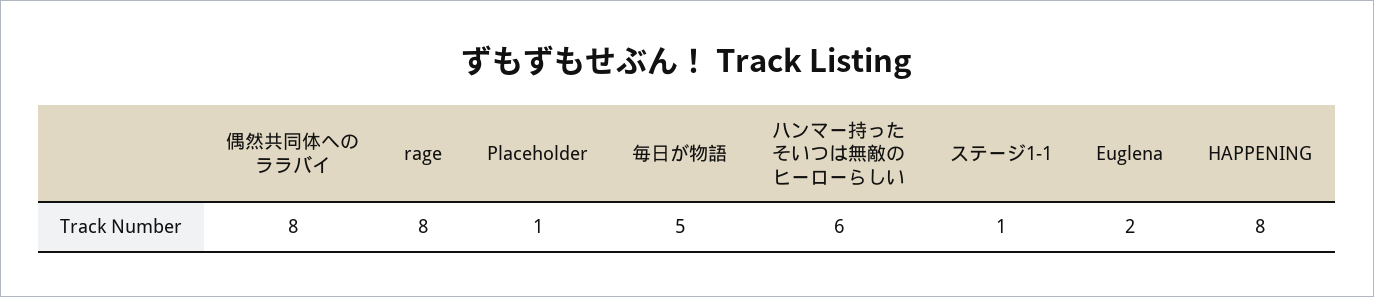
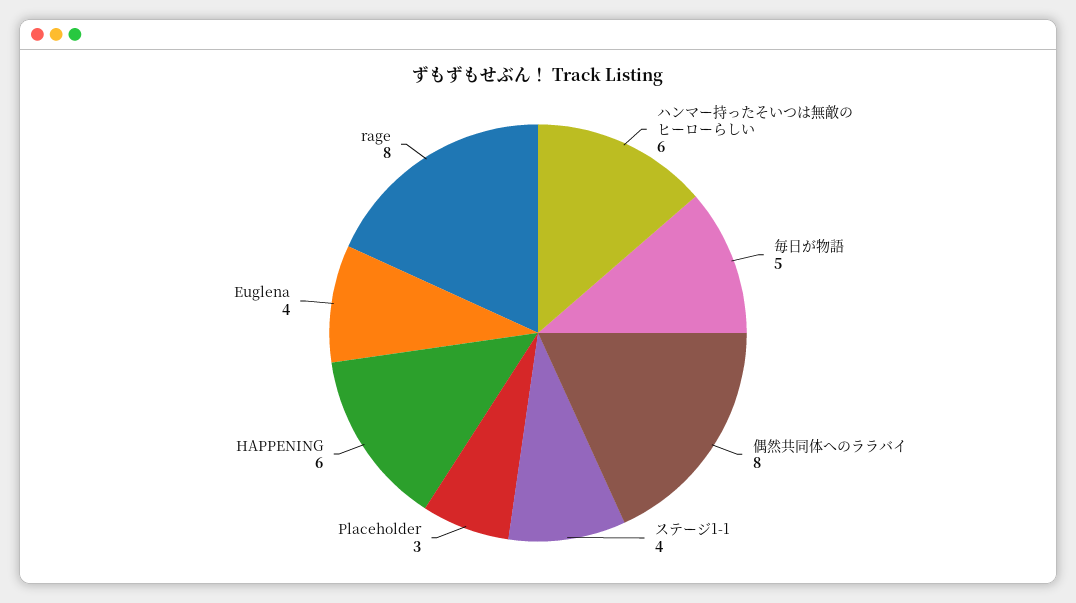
Placeholder: 1 -> 3
ステージ1-1: 1 -> 4
Euglena: 2 -> 4
HAPPENING: 8 -> 6

